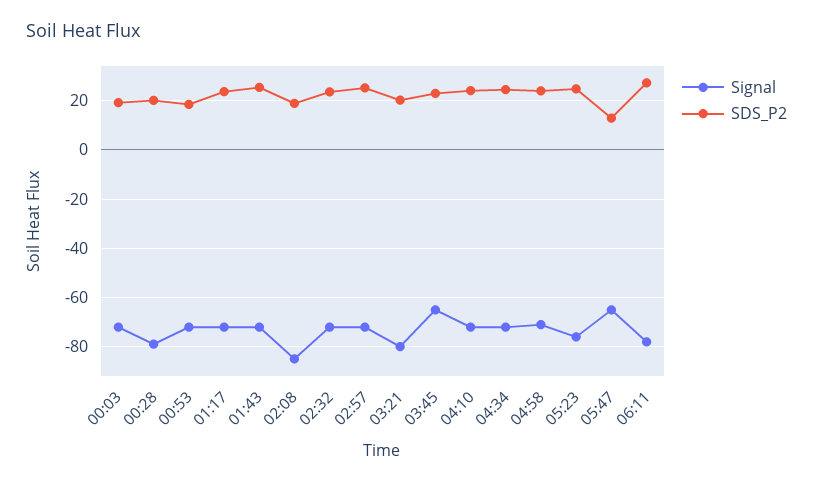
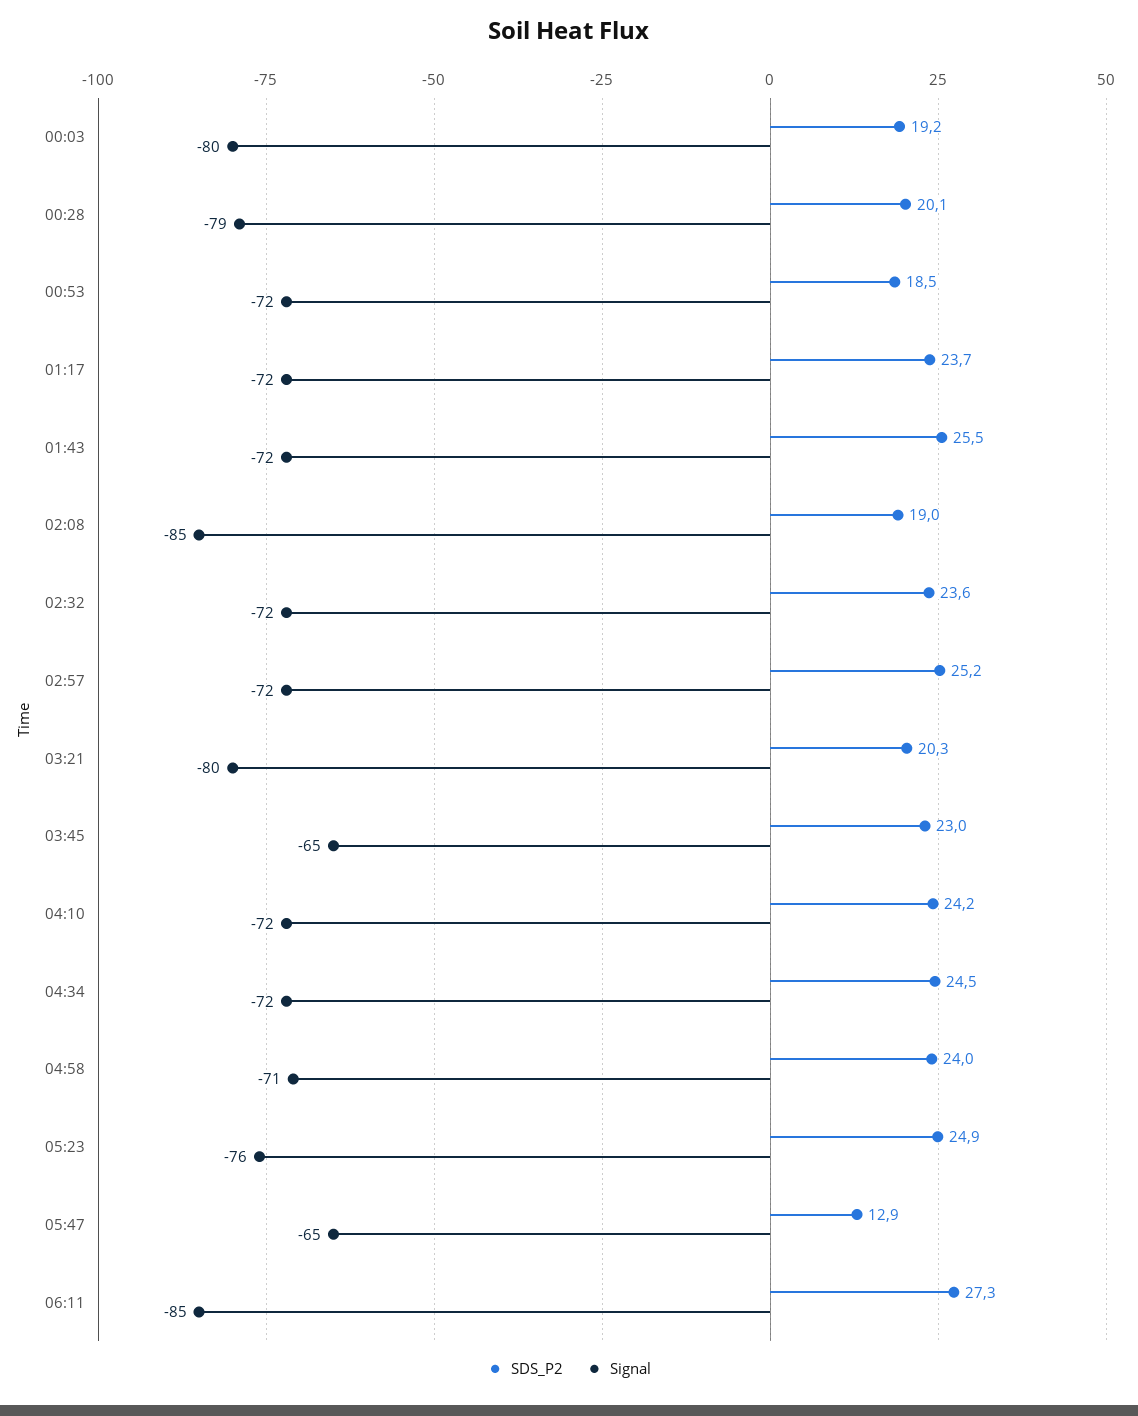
Signal, 00:03: -72.5 -> -80
Signal, 06:11: -77.5 -> -85

